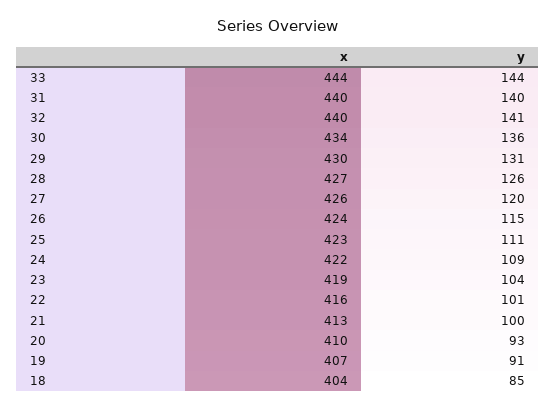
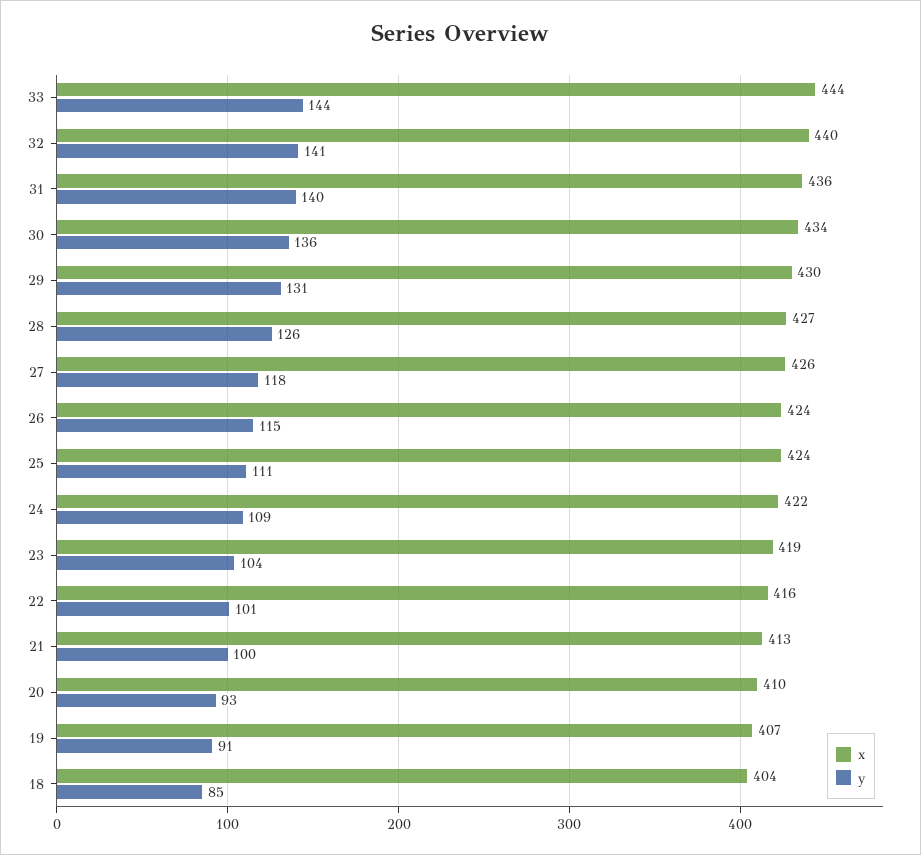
x, 31: 440 -> 436
y, 27: 120 -> 118
x, 25: 423 -> 424

